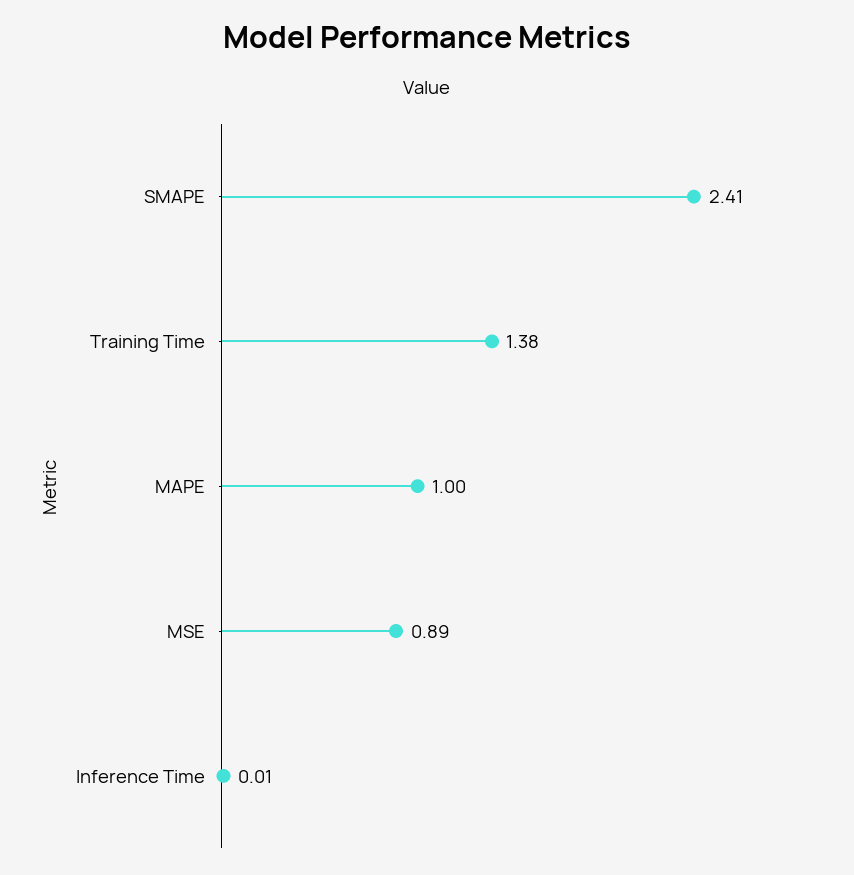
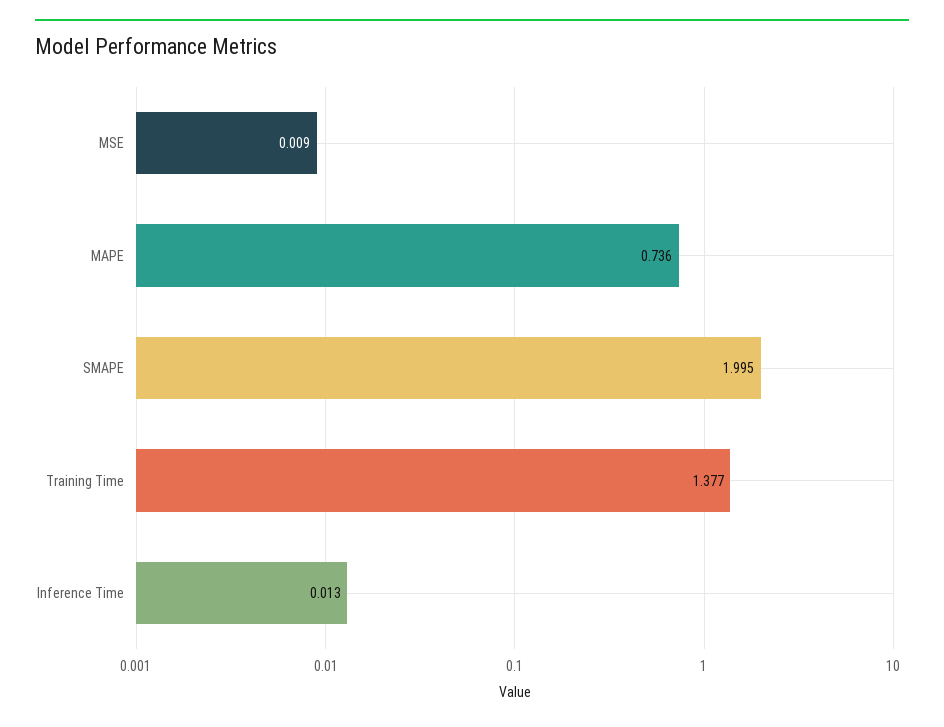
SMAPE: 2.41 -> 1.995
MAPE: 1 -> 0.736
MSE: 0.89 -> 0.009

